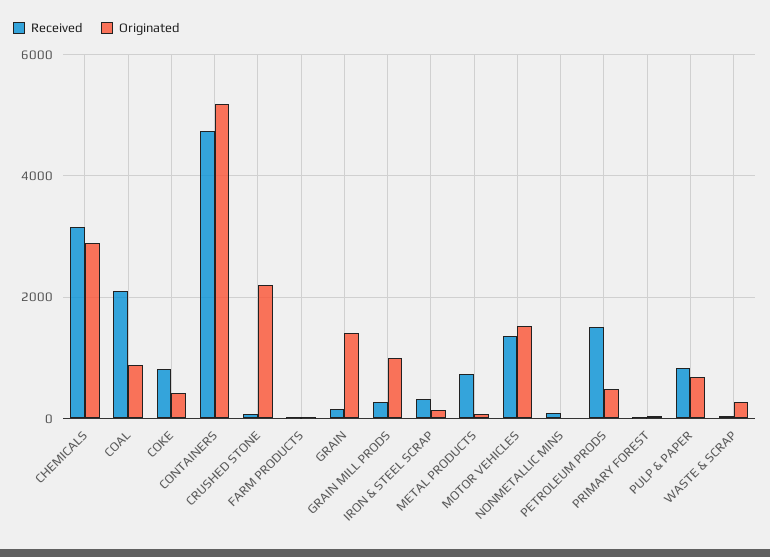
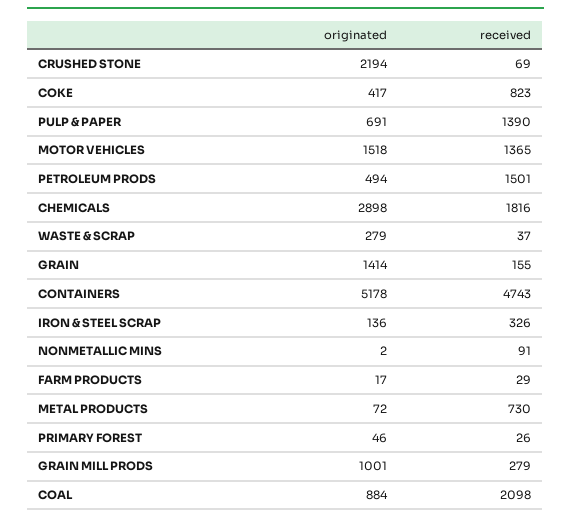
Received, CHEMICALS: 3200 -> 1816
Received, PULP & PAPER: 800 -> 1390

